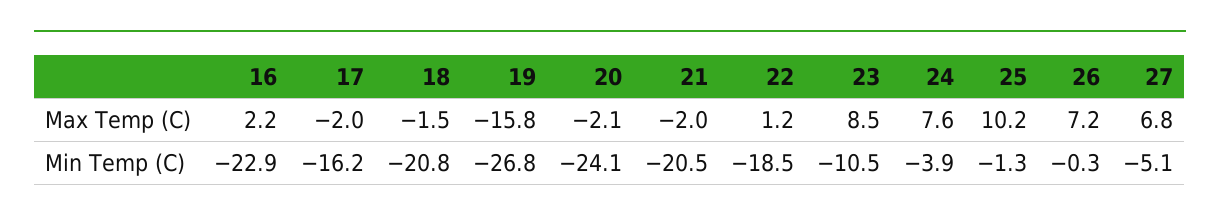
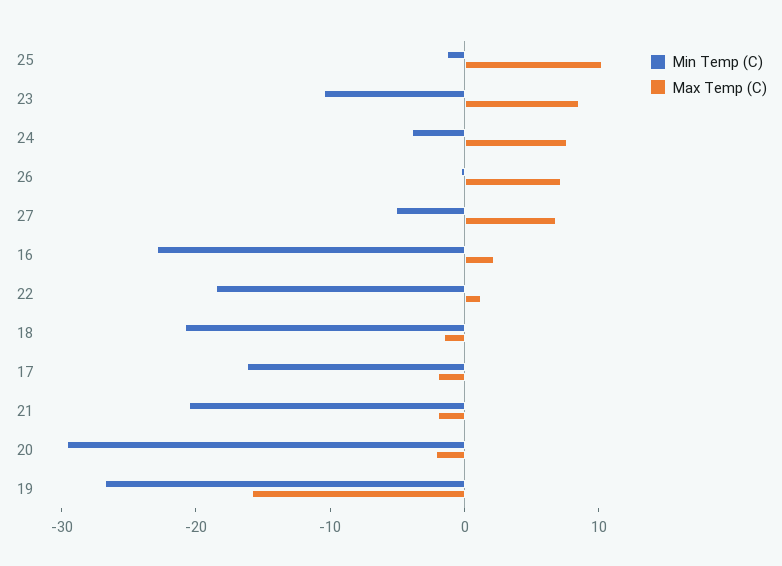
Min Temp (C), 20: -24.1 -> -30

